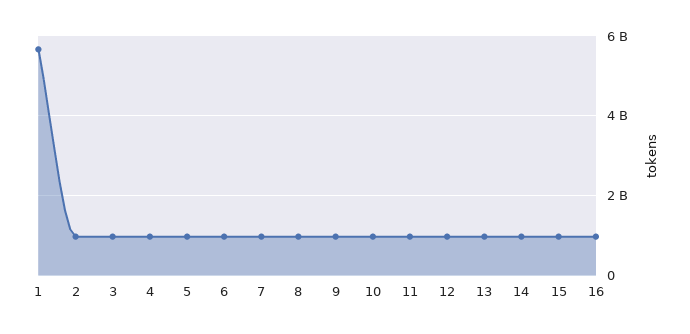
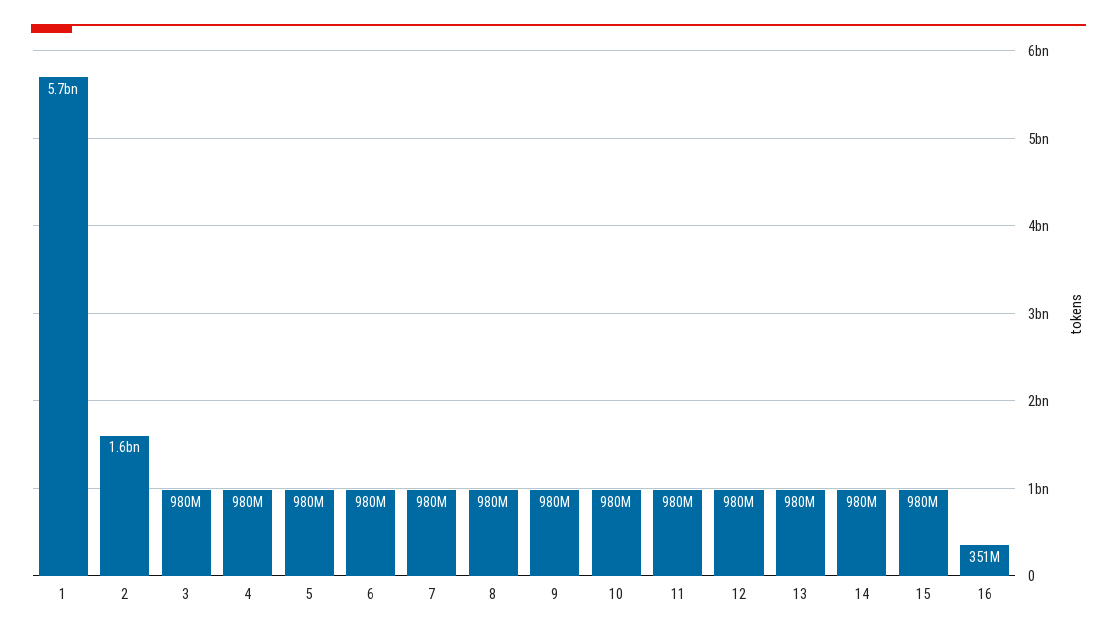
2: 1000000000 -> 1600000000
16: 1000000000 -> 351000000

